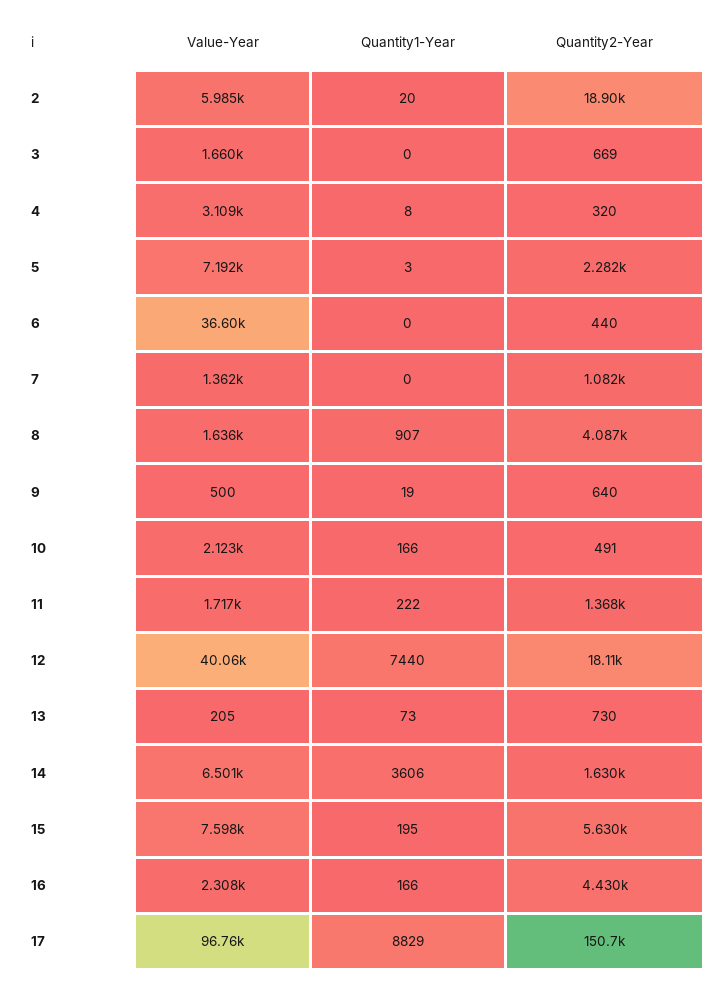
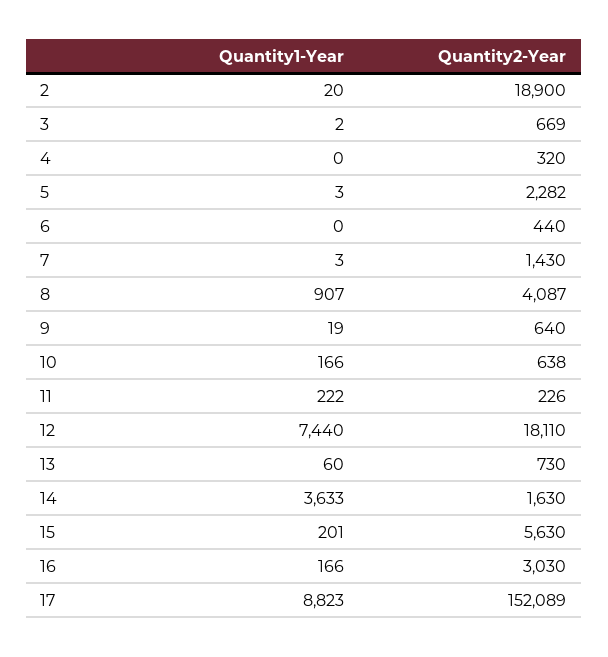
Value-Year, 2: 5985 -> none
Value-Year, 3: 1660 -> none
Quantity1-Year, 3: 0 -> 2
Value-Year, 4: 3109 -> none
Quantity1-Year, 4: 8 -> 0
Value-Year, 5: 7192 -> none
Value-Year, 6: 36600 -> none
Value-Year, 7: 1362 -> none
Quantity1-Year, 7: 0 -> 3
Quantity2-Year, 7: 1082 -> 1430
Value-Year, 8: 1636 -> none
Value-Year, 9: 500 -> none
Value-Year, 10: 2123 -> none
Quantity2-Year, 10: 491 -> 638
Value-Year, 11: 1717 -> none
Quantity2-Year, 11: 1368 -> 226
Value-Year, 12: 40060 -> none
Value-Year, 13: 205 -> none
Quantity1-Year, 13: 73 -> 60
Value-Year, 14: 6501 -> none
Quantity1-Year, 14: 3606 -> 3633
Value-Year, 15: 7598 -> none
Quantity1-Year, 15: 195 -> 201
Value-Year, 16: 2308 -> none
Quantity2-Year, 16: 4430 -> 3030
Value-Year, 17: 96760 -> none
Quantity1-Year, 17: 8829 -> 8823
Quantity2-Year, 17: 150700 -> 152089

